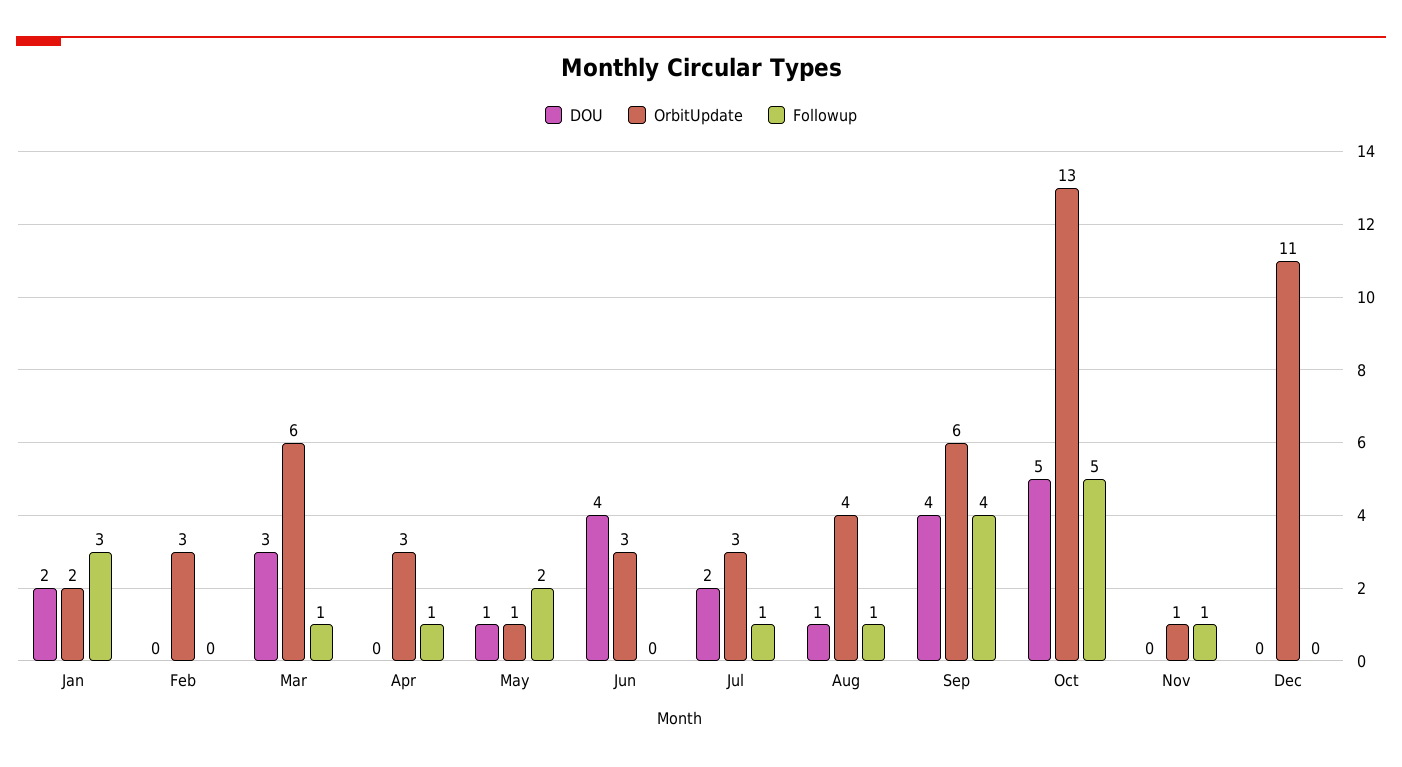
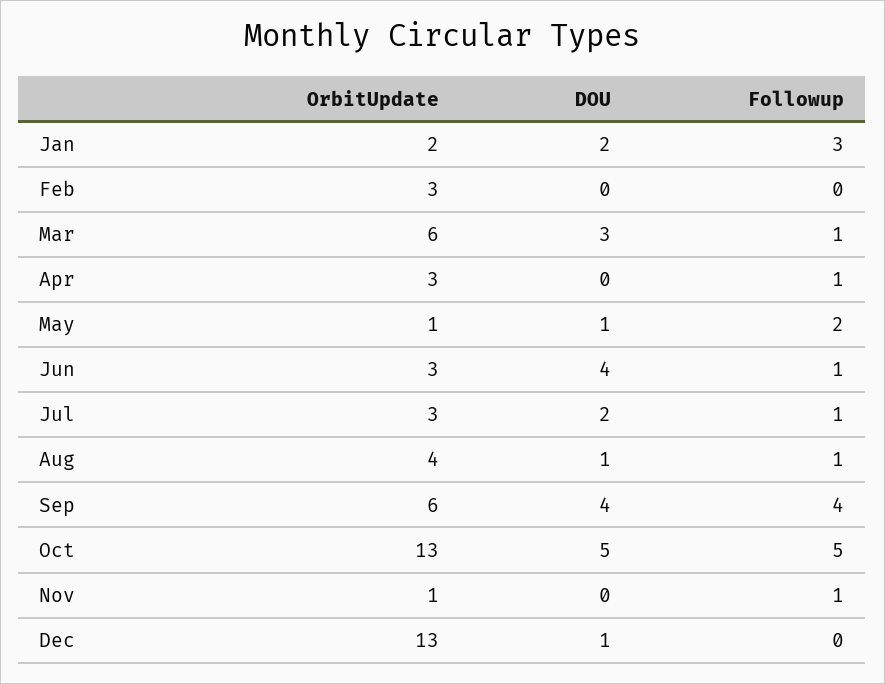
Followup, Jun: 0 -> 1
DOU, Dec: 0 -> 1
OrbitUpdate, Dec: 11 -> 13

